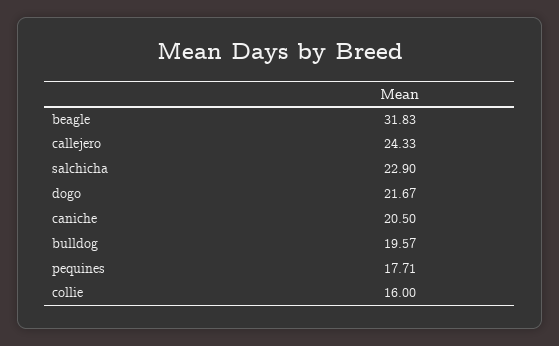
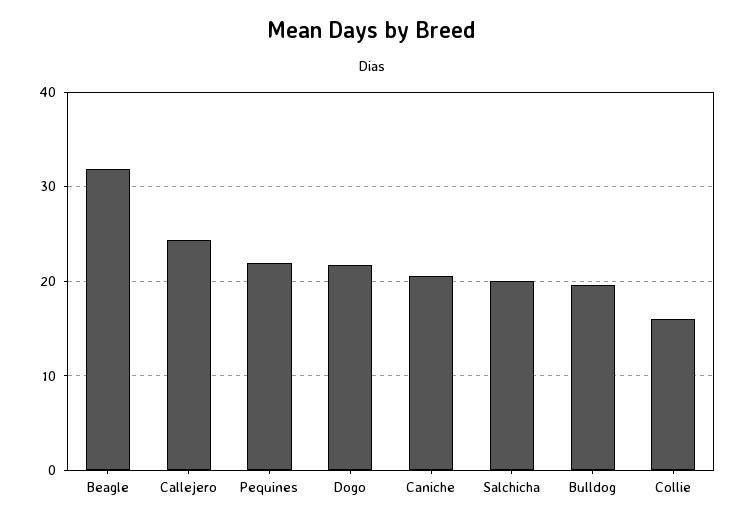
salchicha: 22.9 -> 20
pequines: 17.71 -> 22

